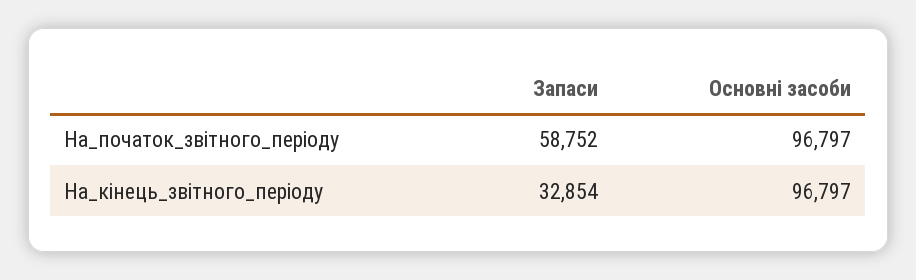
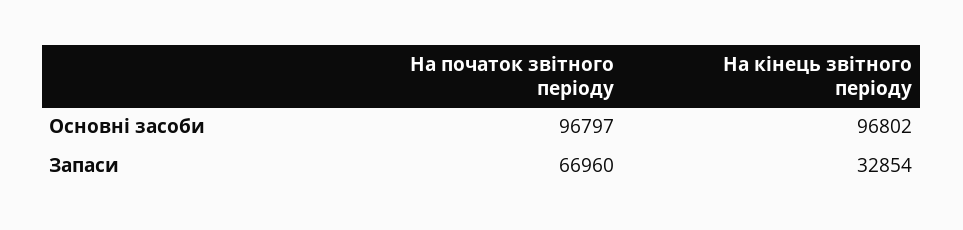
Запаси, На_початок_звітного_періоду: 58752 -> 66960
Основні засоби, На_кінець_звітного_періоду: 96797 -> 96802

